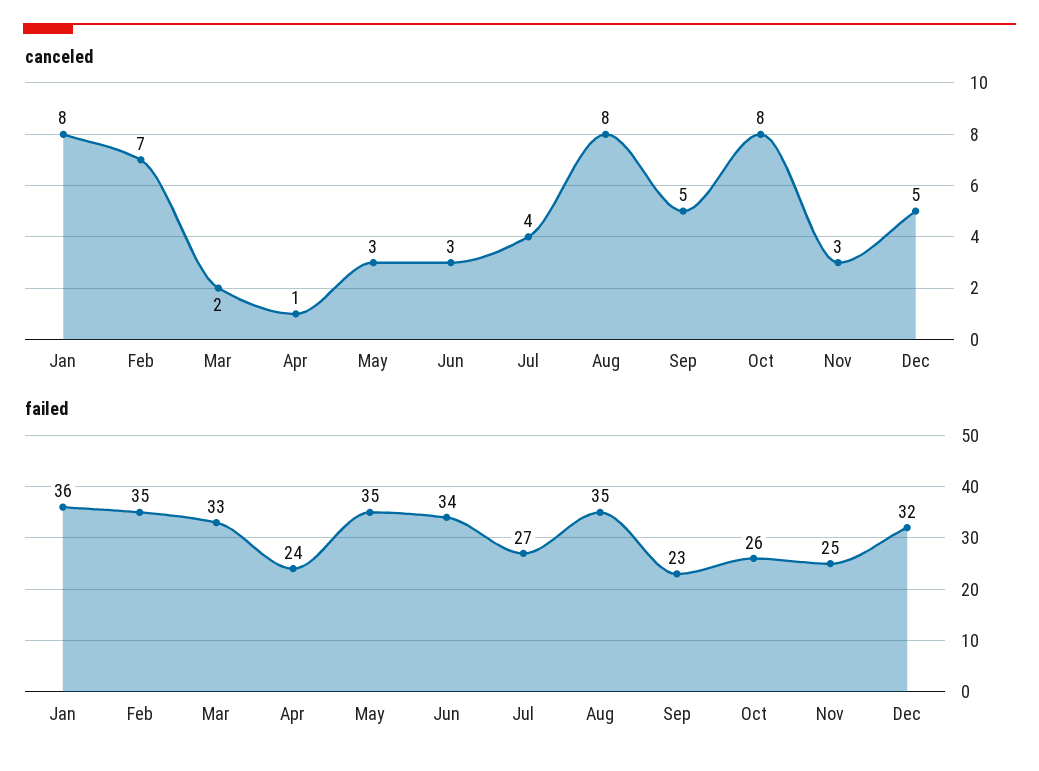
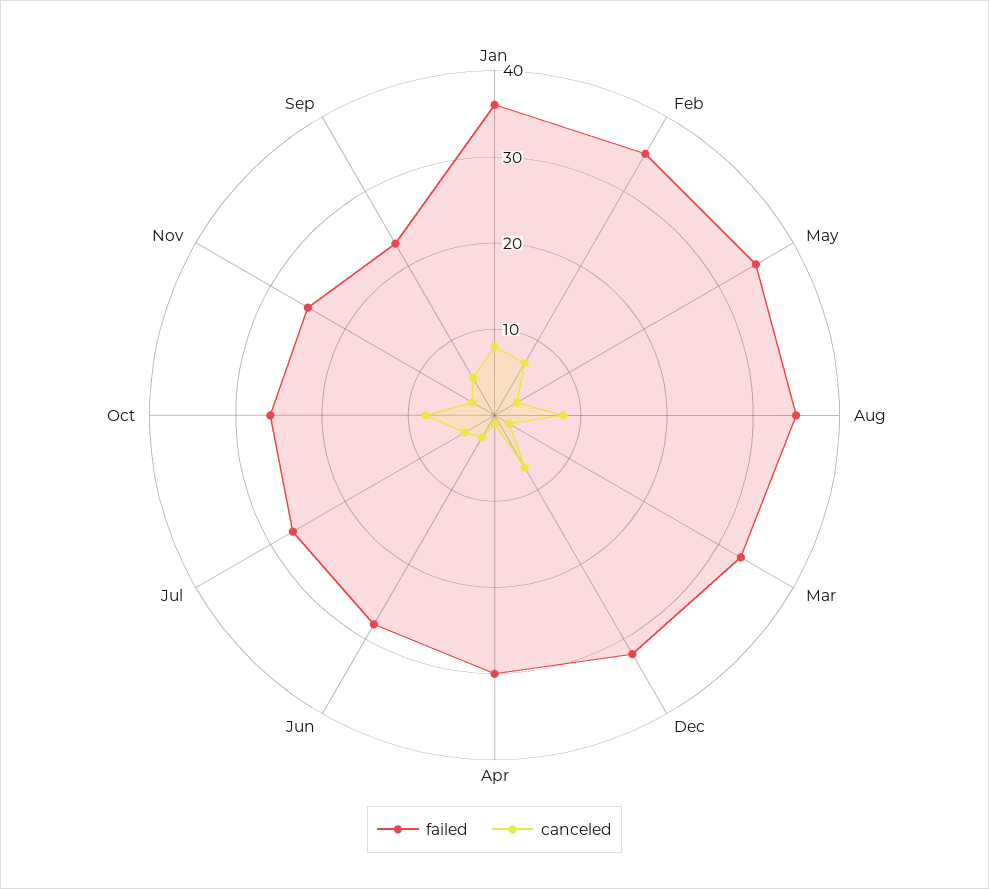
canceled, Dec: 5 -> 7
failed, Apr: 24 -> 30
failed, Jun: 34 -> 28

